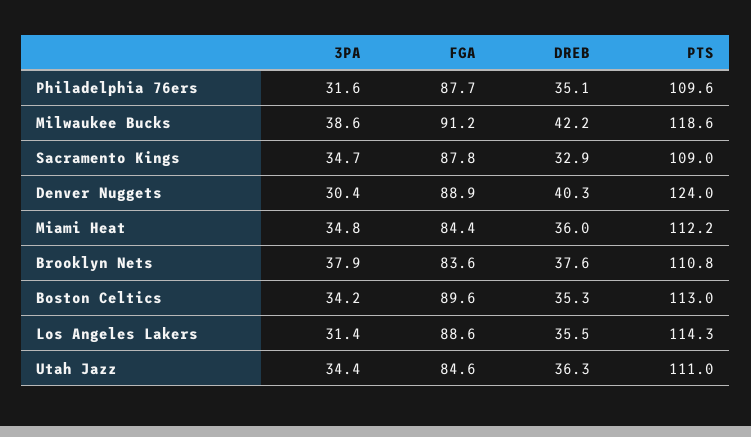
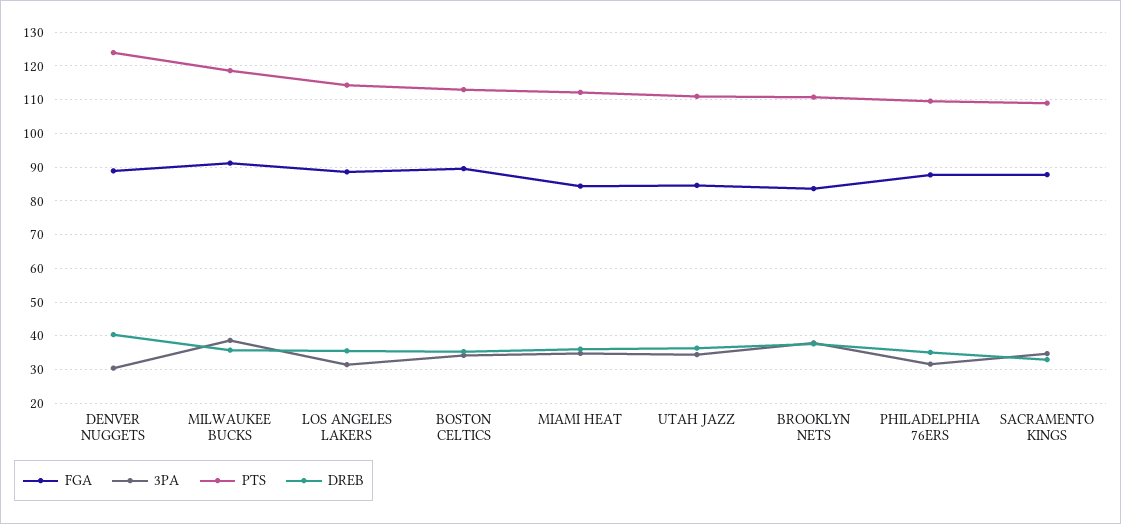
DREB, Milwaukee Bucks: 42.2 -> 36

